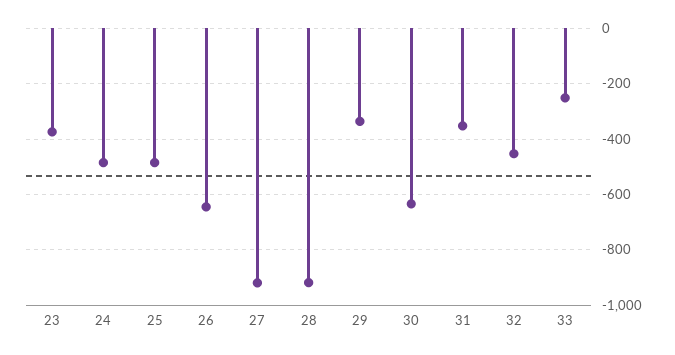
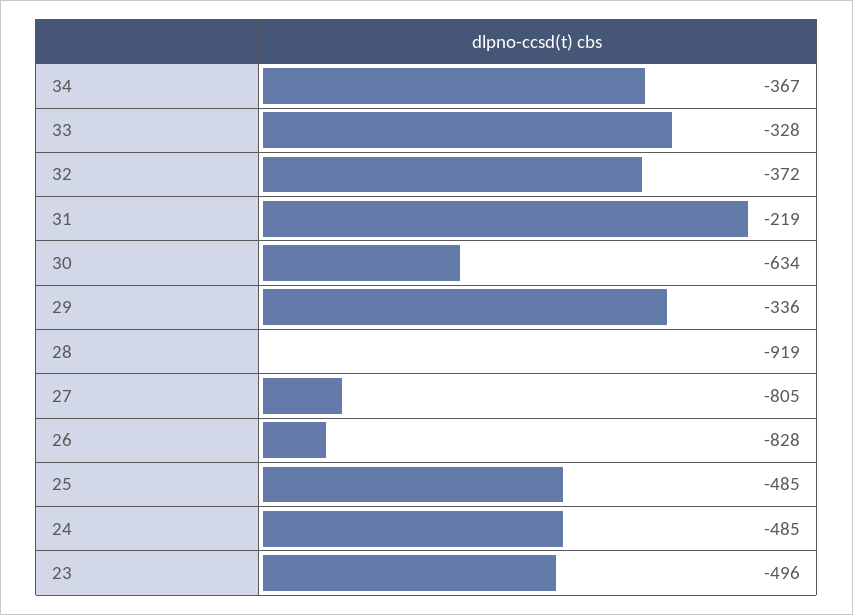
23: -375 -> -496
26: -650 -> -828
27: -925 -> -805
31: -350 -> -219
32: -450 -> -372
33: -250 -> -328
34: none -> -367

